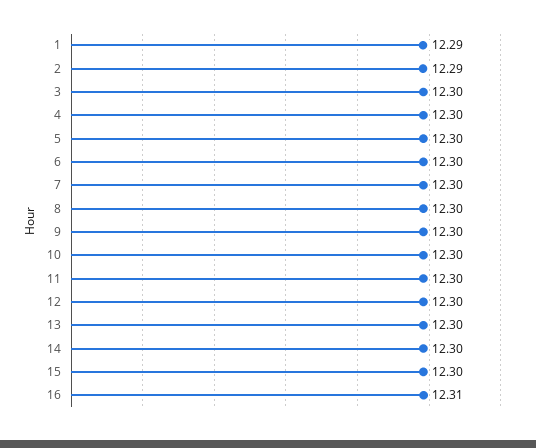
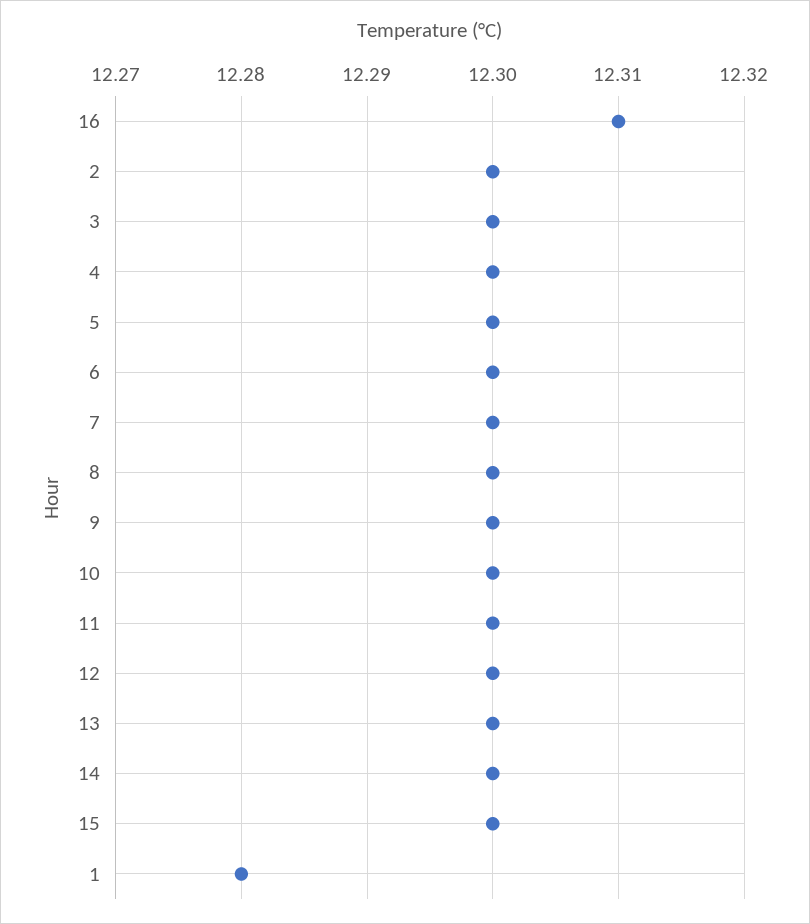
1: 12.29 -> 12.28
2: 12.29 -> 12.3

